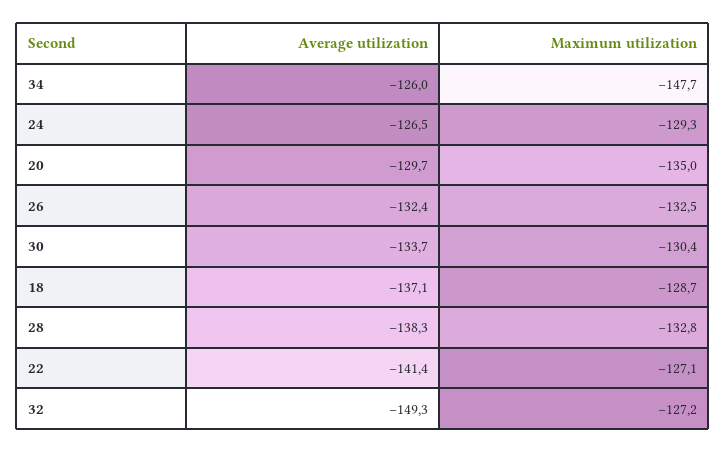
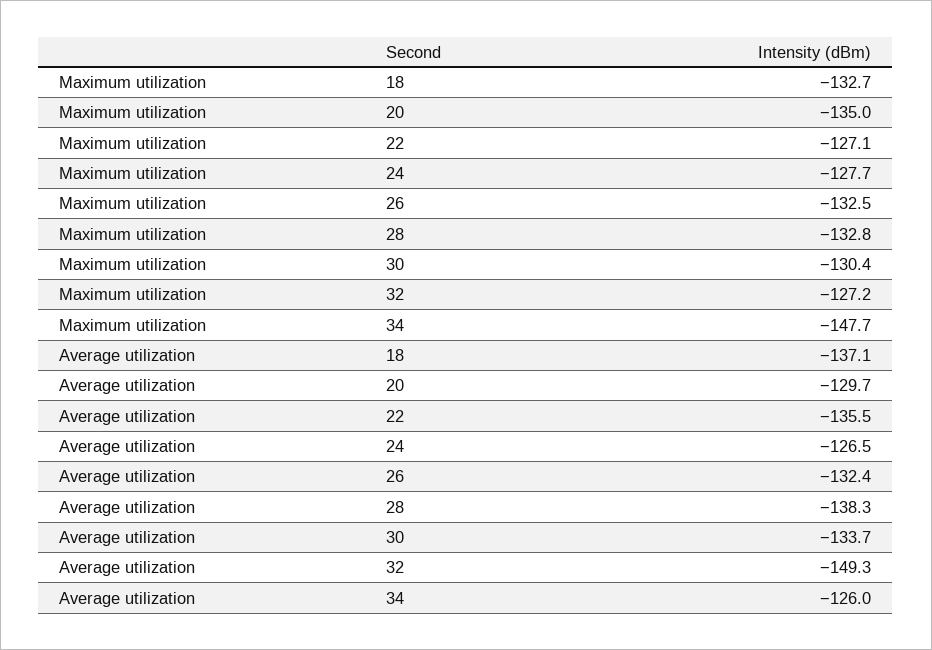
Maximum utilization, 24: -129.3 -> -127.7
Maximum utilization, 18: -128.7 -> -132.7
Average utilization, 22: -141.4 -> -135.5

